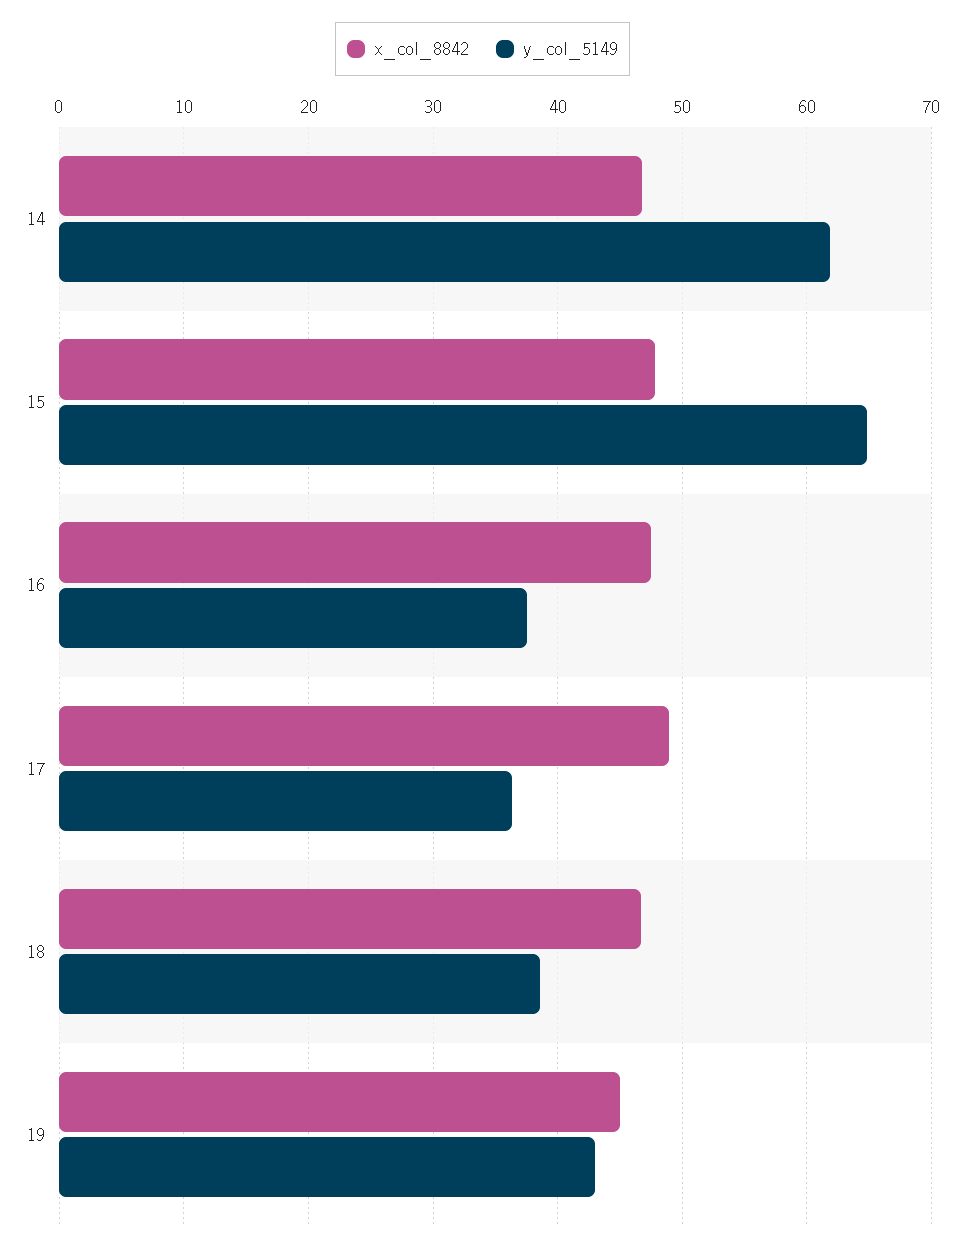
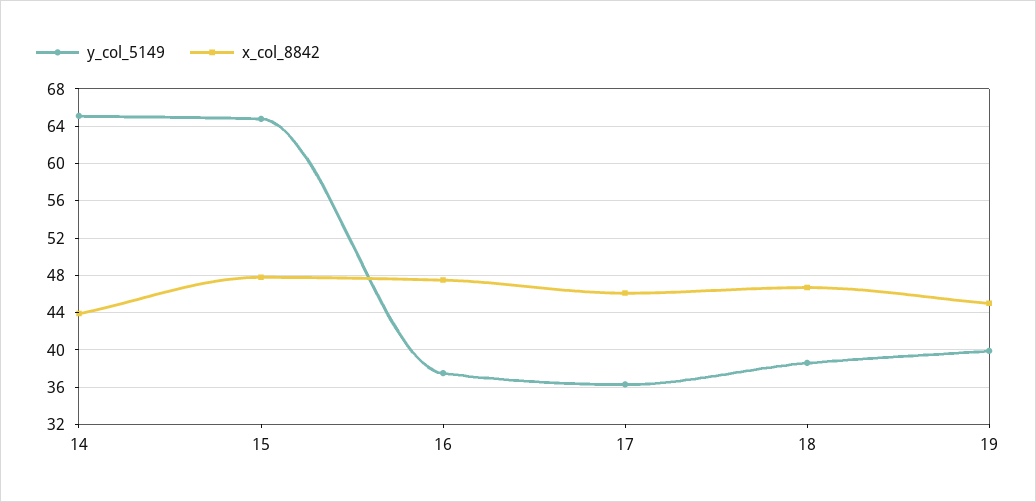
x_col_8842, 14: 47 -> 44
y_col_5149, 14: 62 -> 65
x_col_8842, 17: 49 -> 46
y_col_5149, 19: 43 -> 40

